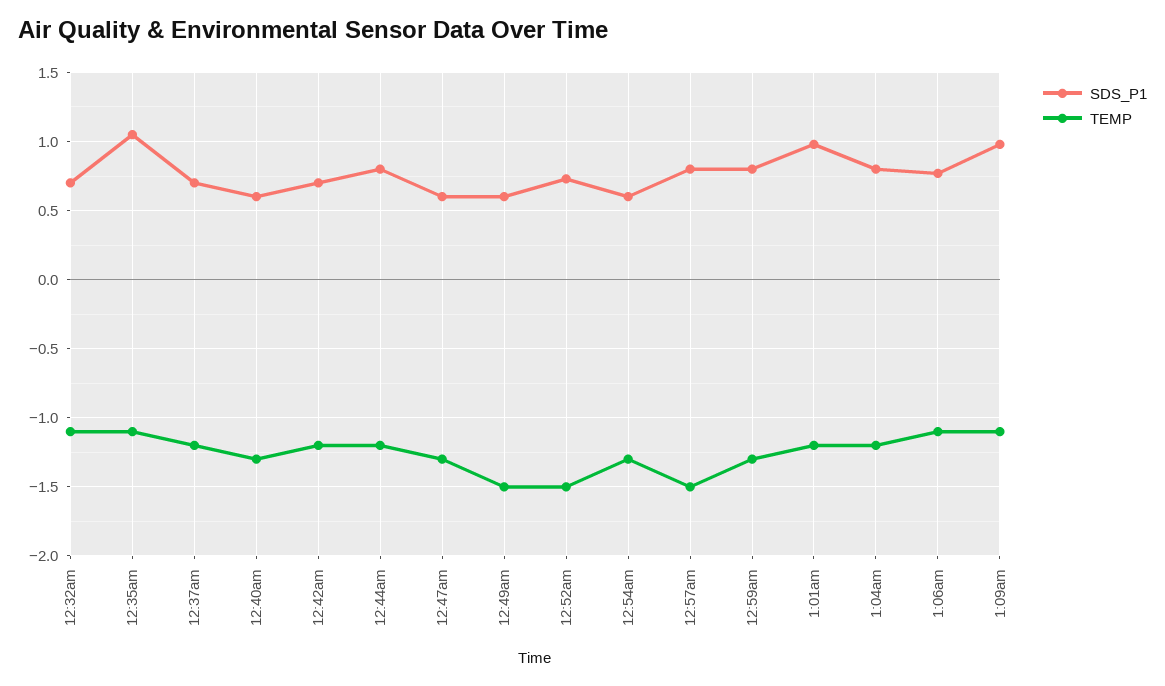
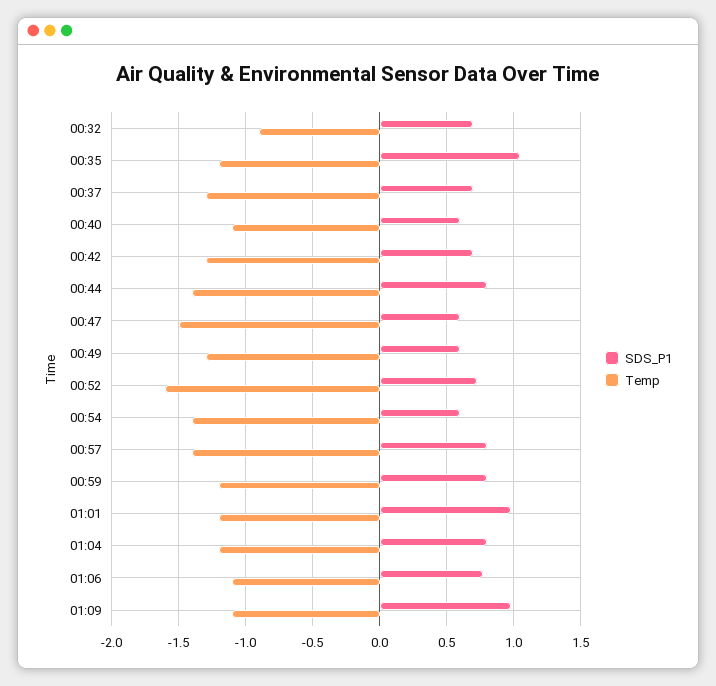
TEMP, 12:32am: -1.1 -> -0.9
TEMP, 12:35am: -1.1 -> -1.2
TEMP, 12:37am: -1.2 -> -1.3
TEMP, 12:40am: -1.3 -> -1.1
TEMP, 12:42am: -1.2 -> -1.3
TEMP, 12:44am: -1.2 -> -1.4
TEMP, 12:47am: -1.3 -> -1.5
TEMP, 12:49am: -1.5 -> -1.3
TEMP, 12:52am: -1.5 -> -1.6
TEMP, 12:54am: -1.3 -> -1.4
TEMP, 12:57am: -1.5 -> -1.4
TEMP, 12:59am: -1.3 -> -1.2

